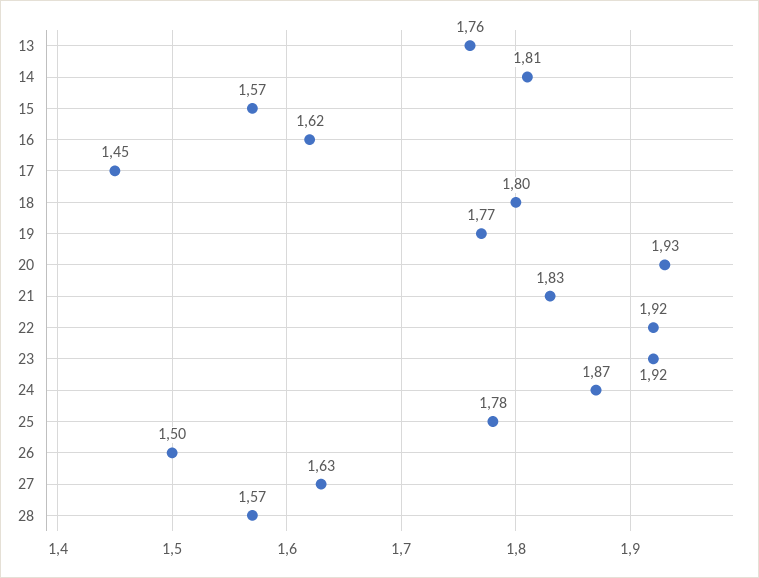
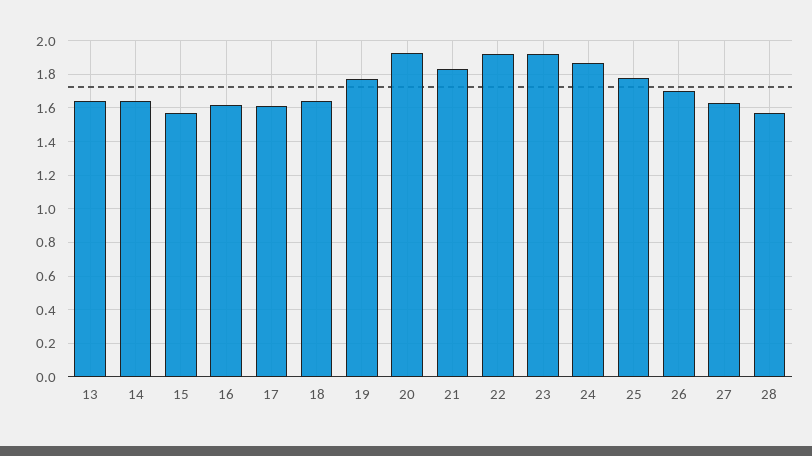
13: 1.76 -> 1.65
14: 1.81 -> 1.65
17: 1.45 -> 1.6
18: 1.8 -> 1.65
26: 1.5 -> 1.7

